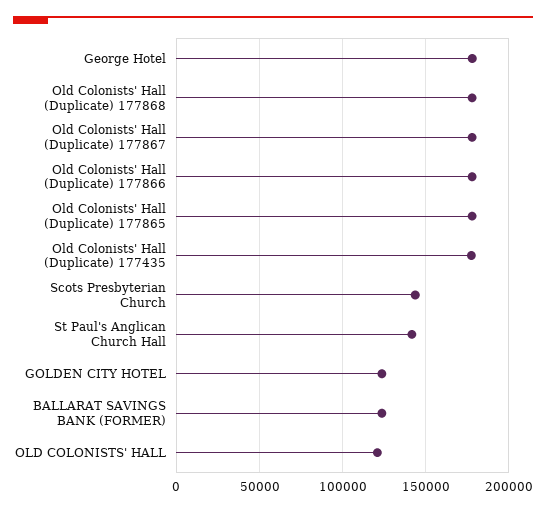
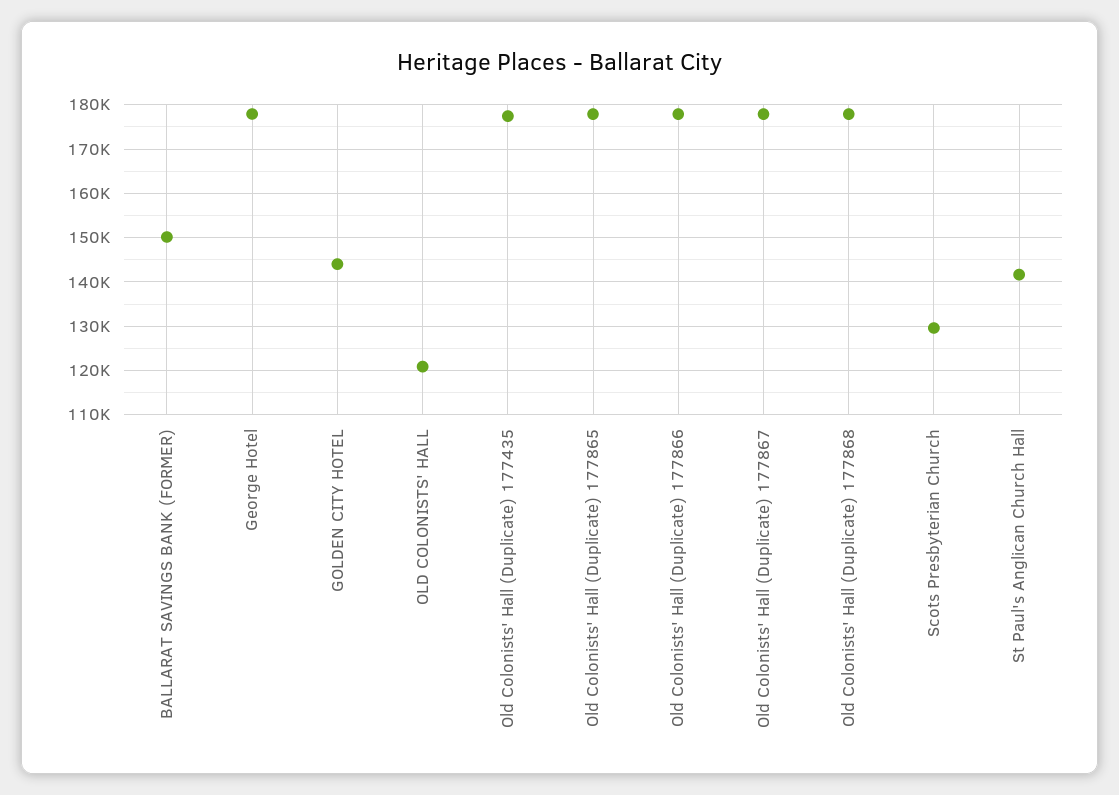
Scots Presbyterian Church: 145000 -> 130000
GOLDEN CITY HOTEL: 125000 -> 144000
BALLARAT SAVINGS BANK (FORMER): 125000 -> 150000

